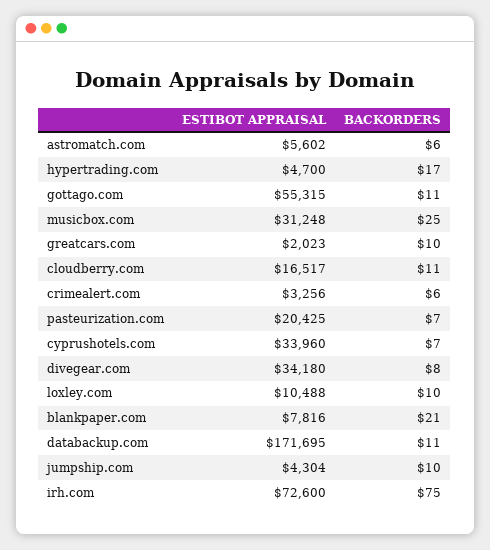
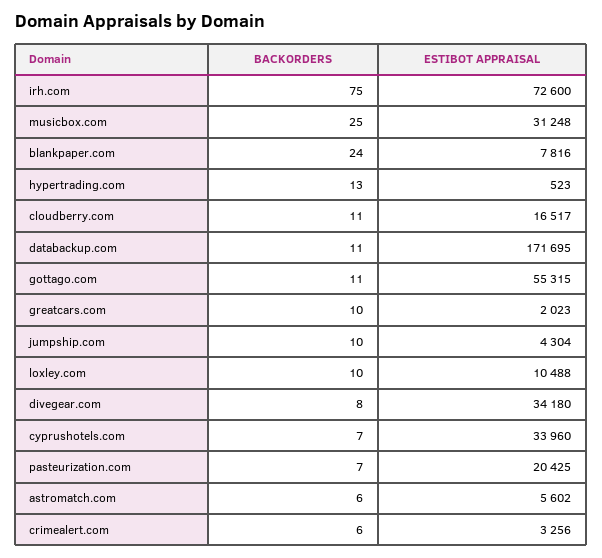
ESTIBOT APPRAISAL, hypertrading.com: 4700 -> 523
BACKORDERS, hypertrading.com: 17 -> 13
BACKORDERS, blankpaper.com: 21 -> 24

